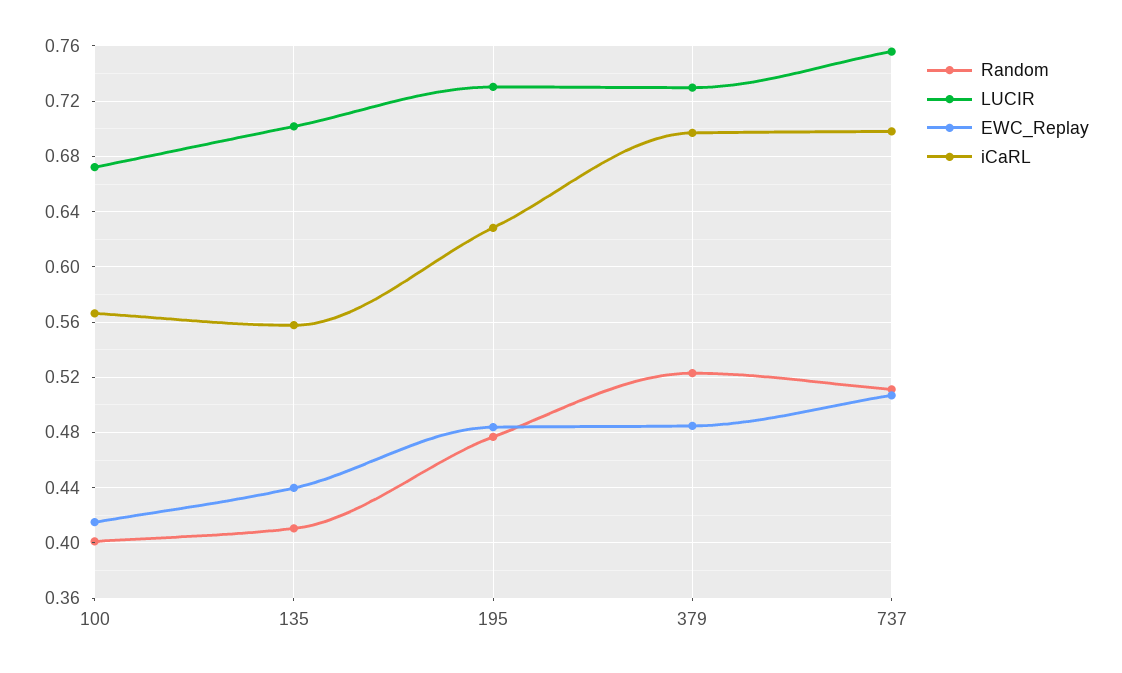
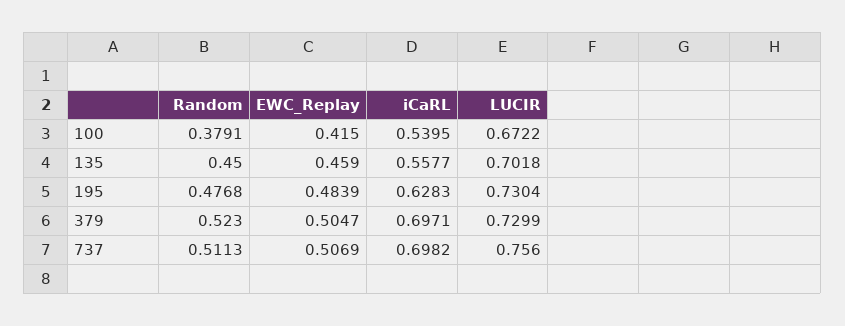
Random, 100: 0.4 -> 0.3791
iCaRL, 100: 0.565 -> 0.5395
Random, 135: 0.41 -> 0.45
EWC_Replay, 135: 0.44 -> 0.459
EWC_Replay, 379: 0.485 -> 0.5047

